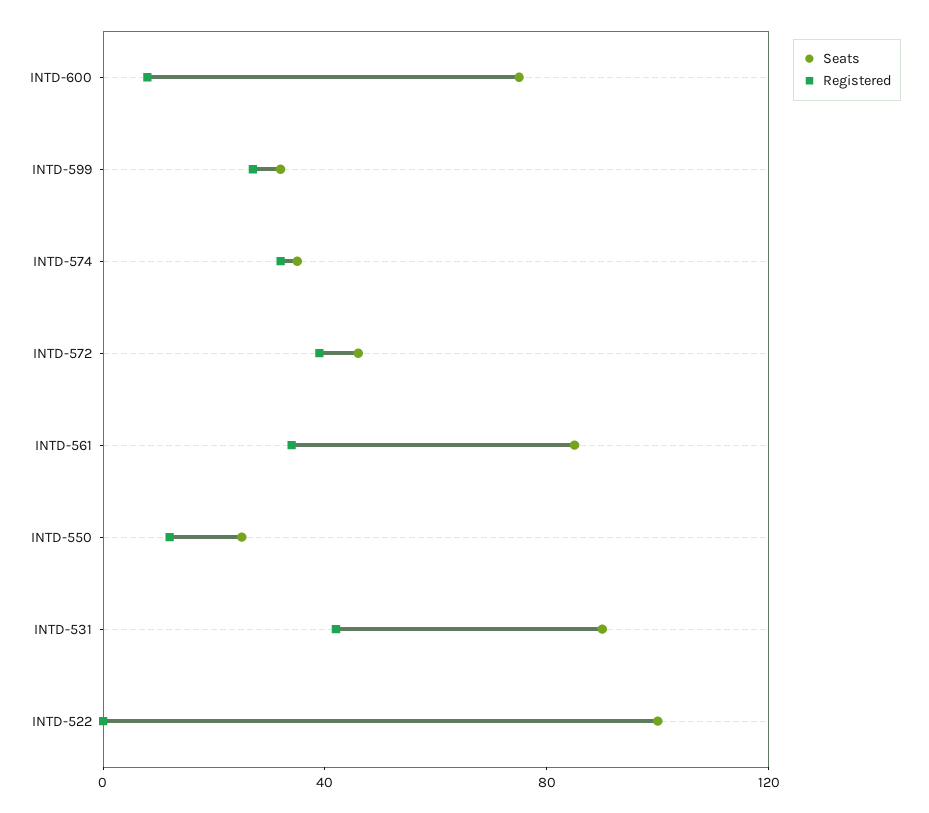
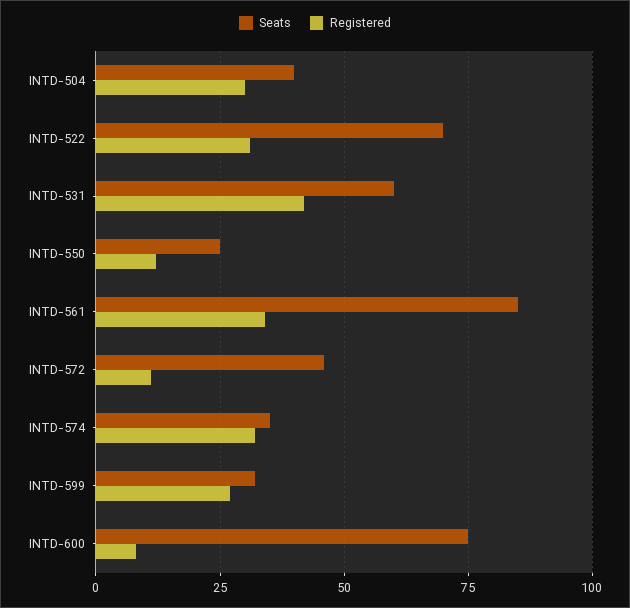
Registered, INTD-572: 40 -> 10
Seats, INTD-531: 90 -> 60
Seats, INTD-522: 100 -> 70
Registered, INTD-522: 0 -> 30
Seats, INTD-504: none -> 40
Registered, INTD-504: none -> 30

